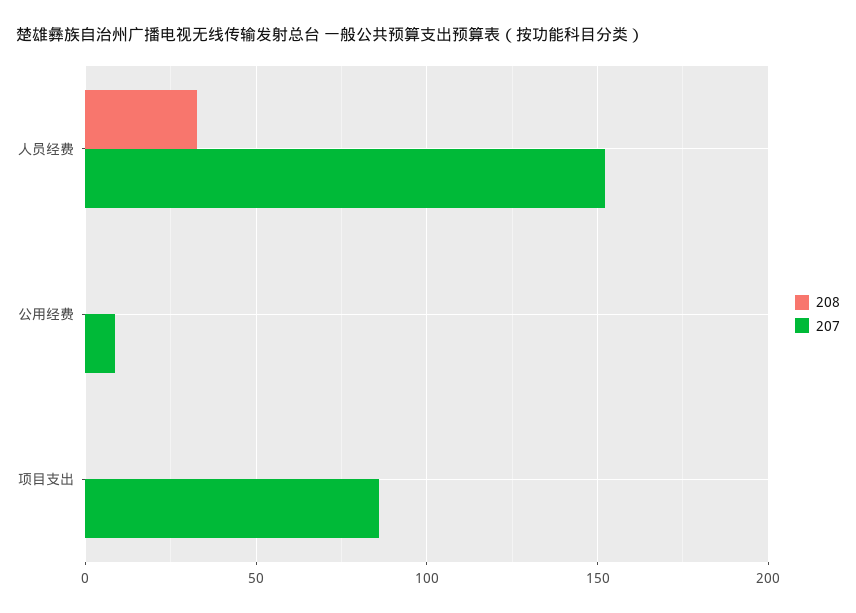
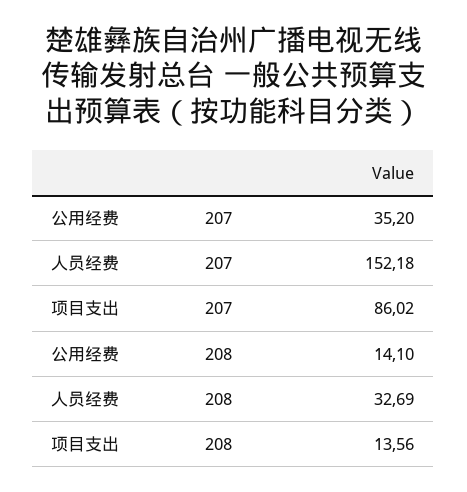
208, 公用经费: 0 -> 14.1
207, 公用经费: 10 -> 35.2
208, 项目支出: 0 -> 13.56

